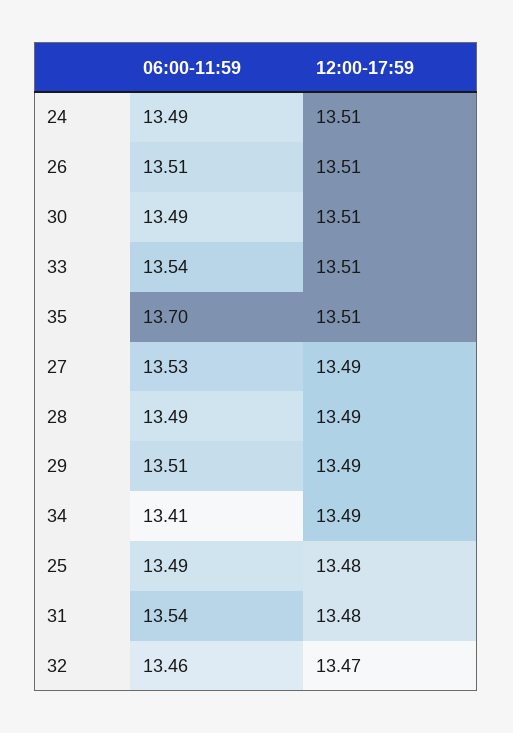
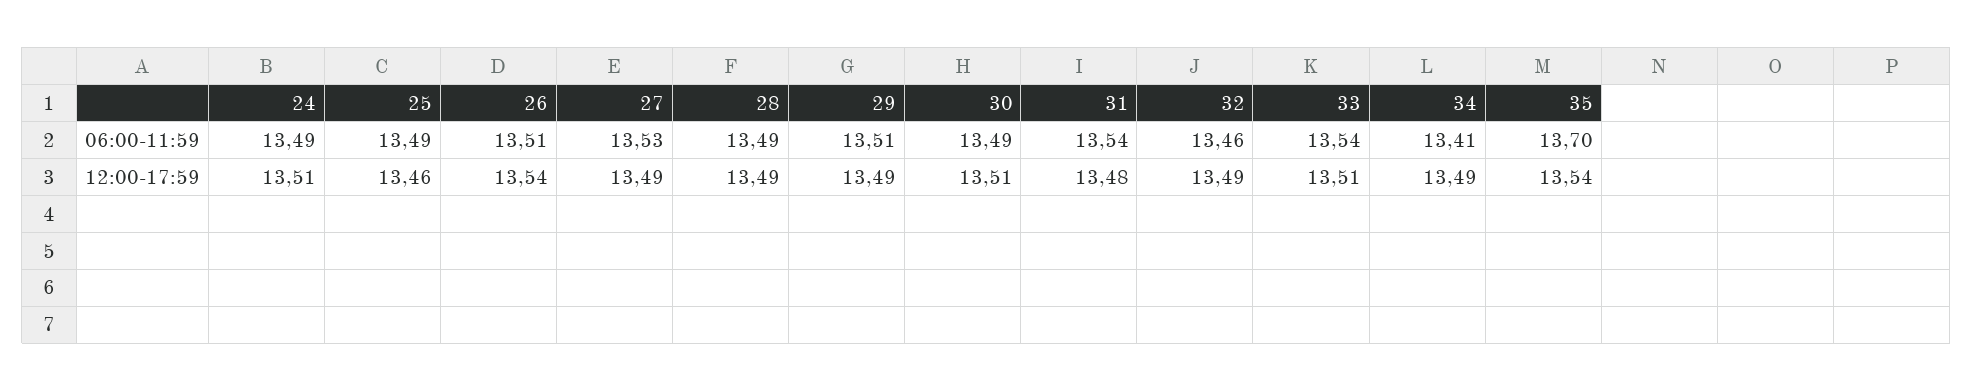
12:00-17:59, 26: 13.51 -> 13.54
12:00-17:59, 35: 13.51 -> 13.54
12:00-17:59, 25: 13.48 -> 13.46
12:00-17:59, 32: 13.47 -> 13.49

